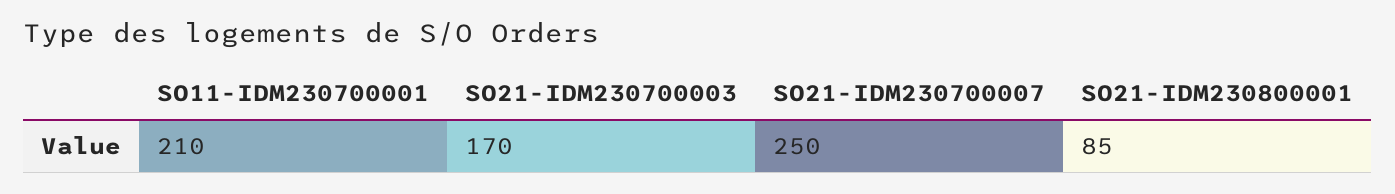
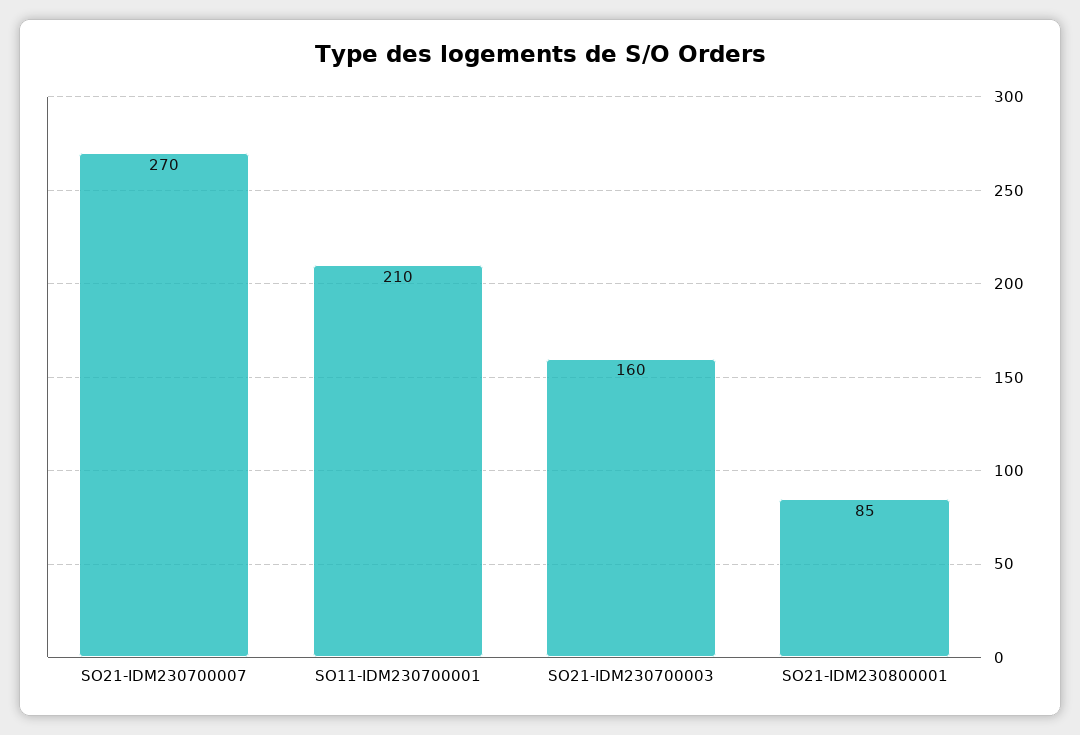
SO21-IDM230700003: 170 -> 160
SO21-IDM230700007: 250 -> 270

